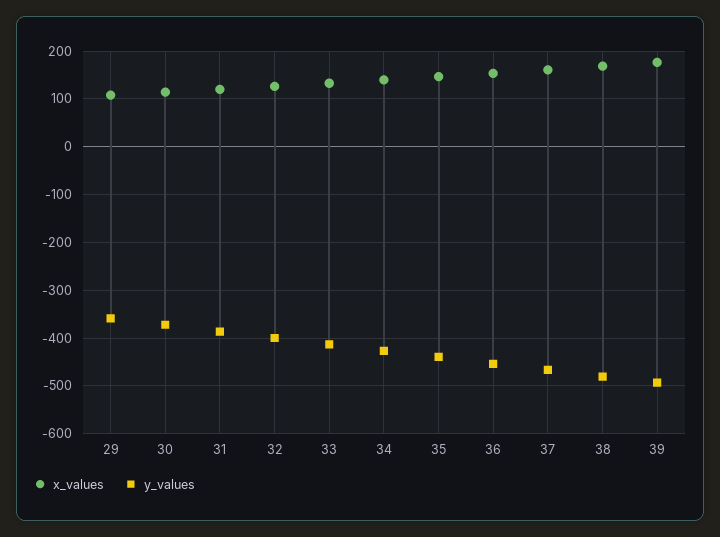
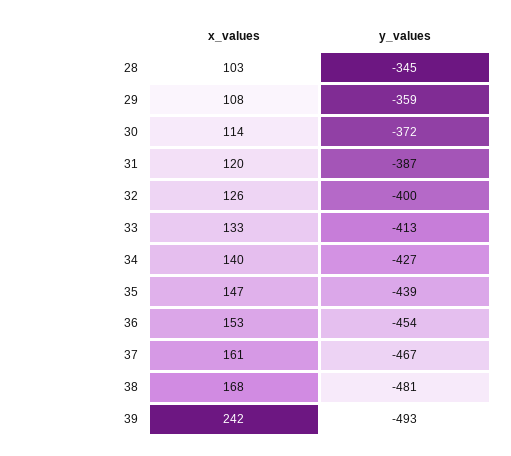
x_values, 39: 180 -> 242
x_values, 28: none -> 103
y_values, 28: none -> -345

